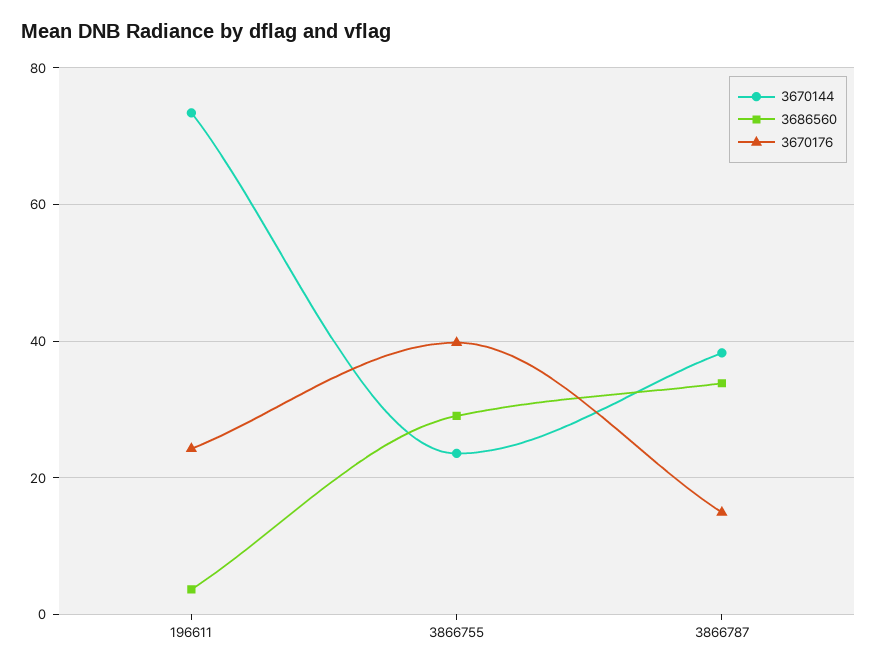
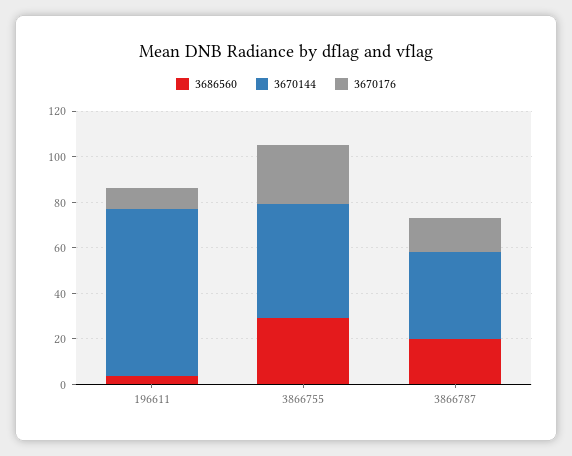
3670176, 196611: 24 -> 10
3670144, 3866755: 24 -> 50
3670176, 3866755: 40 -> 25
3686560, 3866787: 34 -> 20

